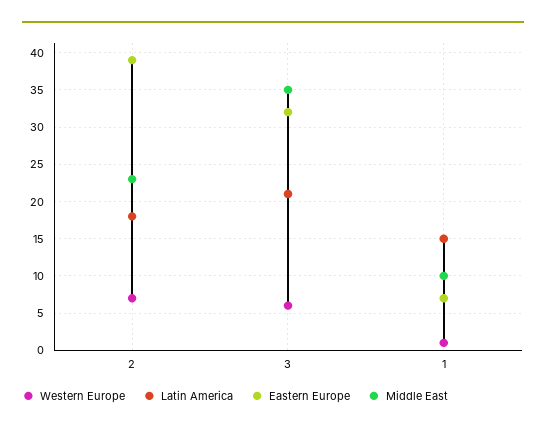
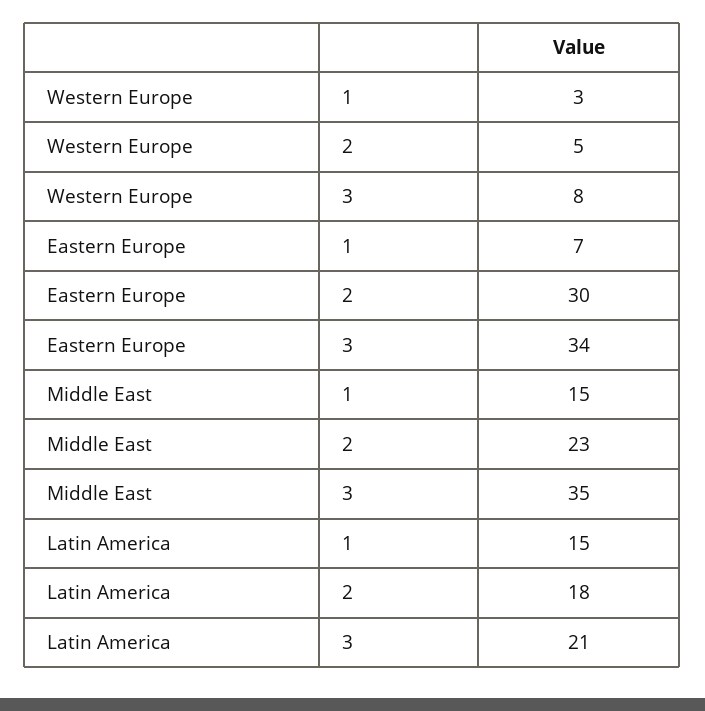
Western Europe, 2: 7 -> 5
Eastern Europe, 2: 39 -> 30
Western Europe, 3: 6 -> 8
Eastern Europe, 3: 32 -> 34
Western Europe, 1: 1 -> 3
Middle East, 1: 10 -> 15

